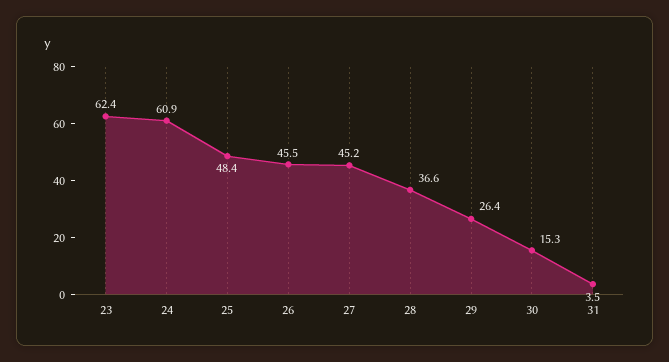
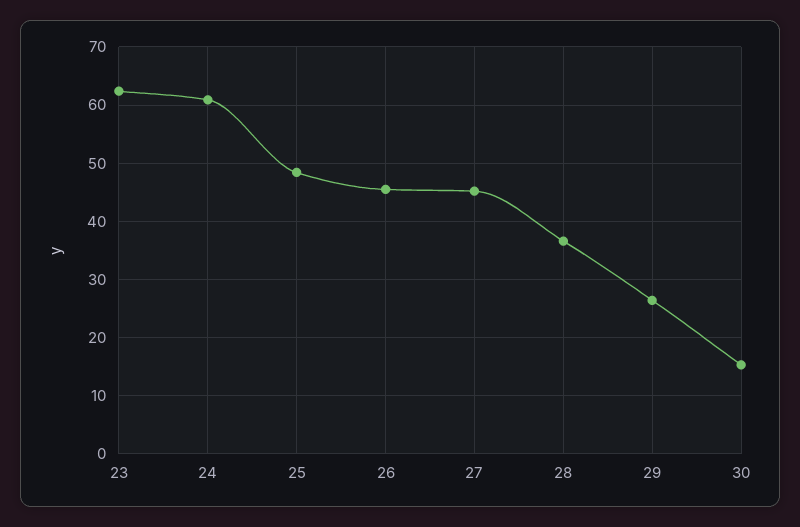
31: 3.5 -> none

